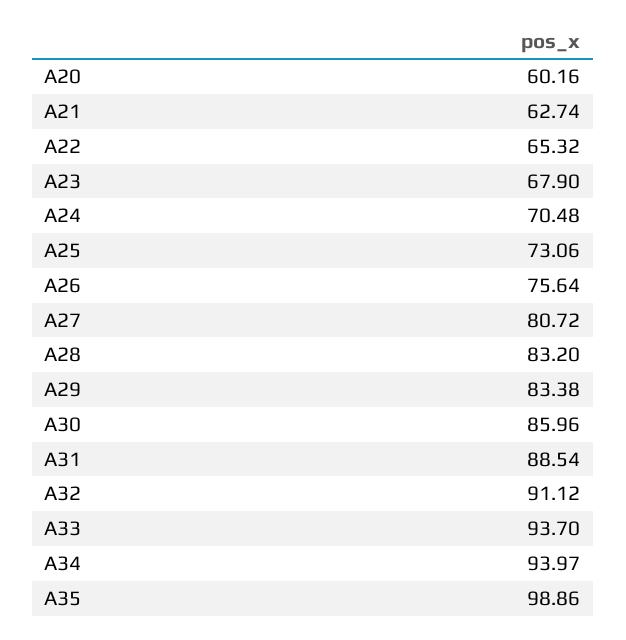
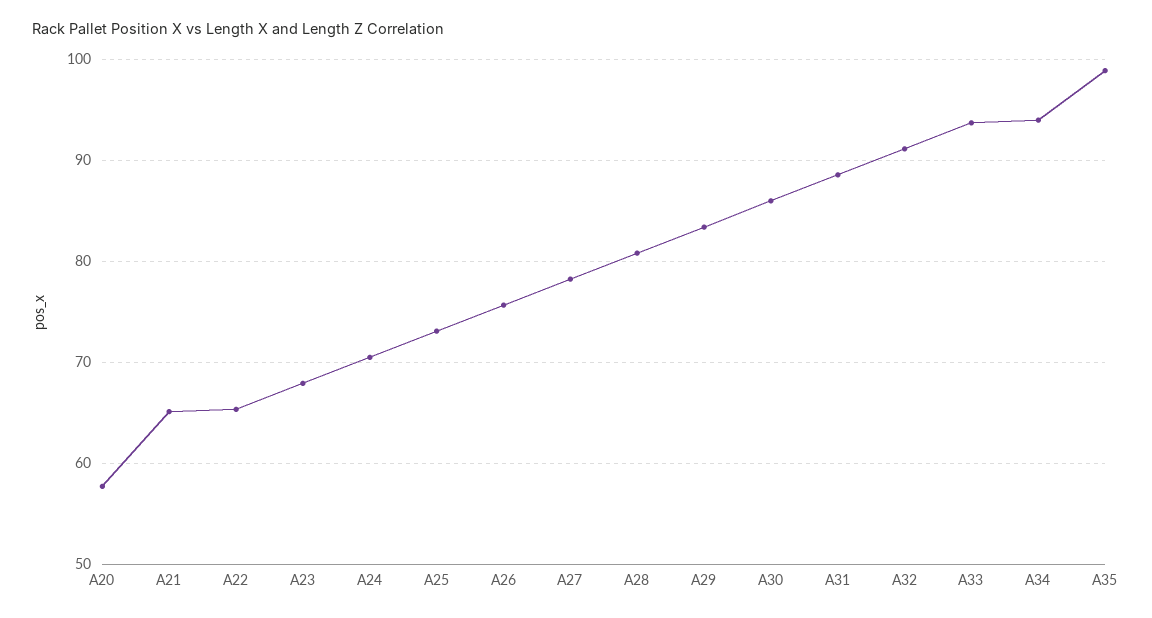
A20: 60.16 -> 58
A21: 62.74 -> 65
A27: 80.72 -> 78
A28: 83.2 -> 81

